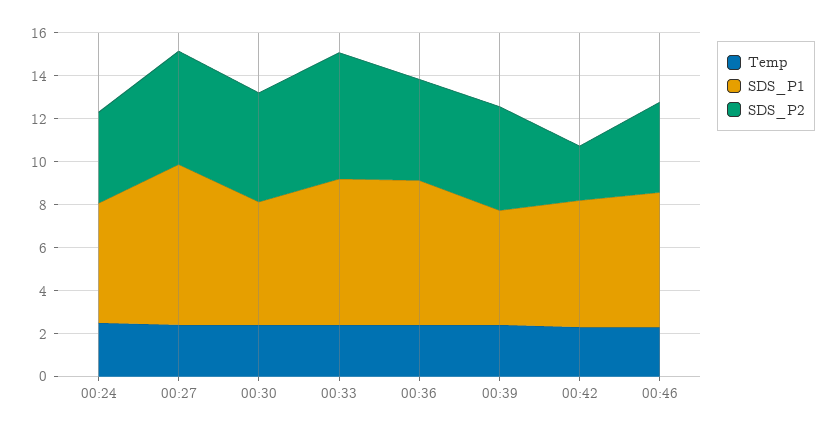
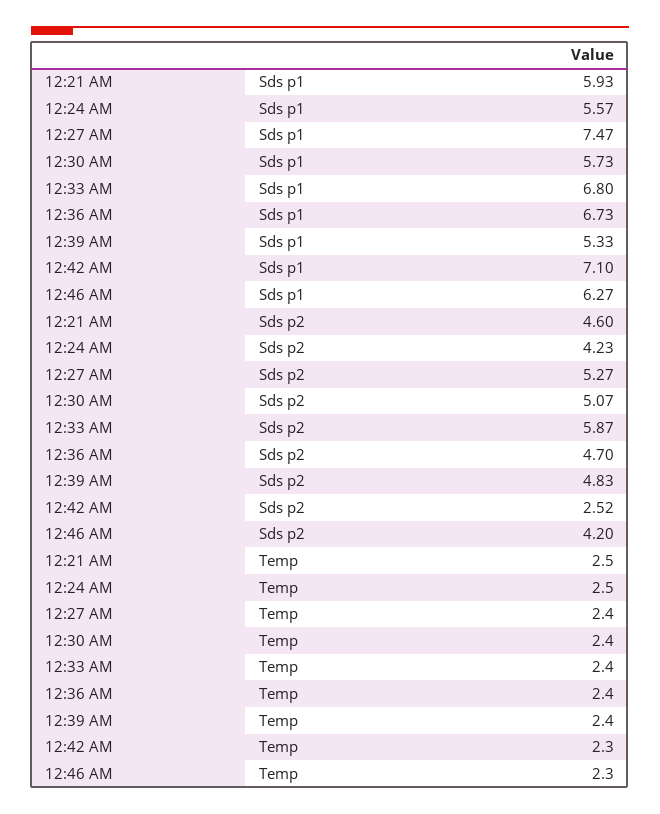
SDS_P1, 00:42: 6 -> 7.1
SDS_P1, 12:21 AM: none -> 5.93
SDS_P2, 12:21 AM: none -> 4.6
Temp, 12:21 AM: none -> 2.5

